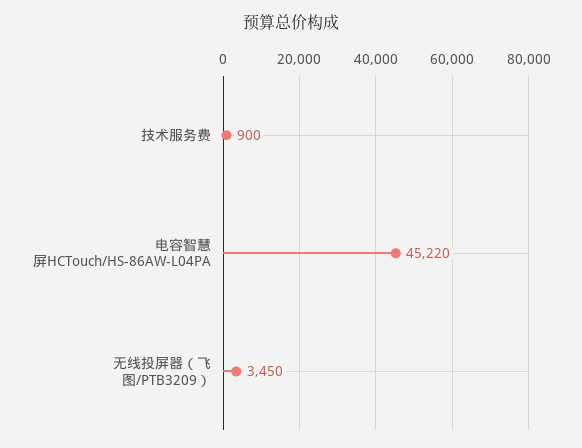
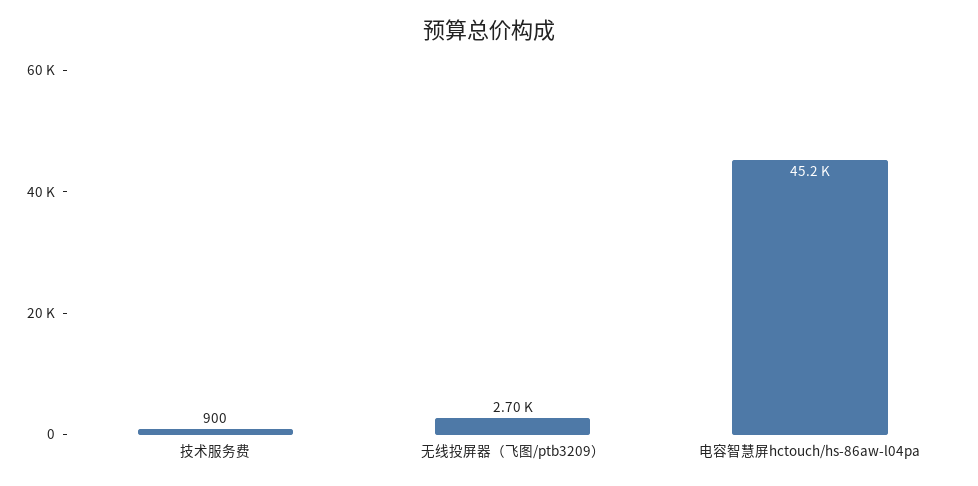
无线投屏器（飞图/PTB3209）: 3450 -> 2700

